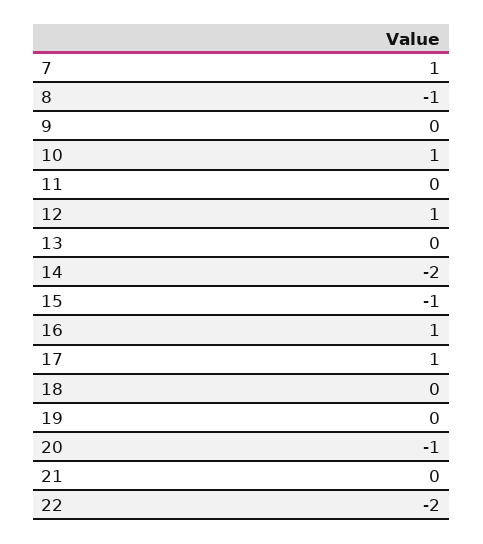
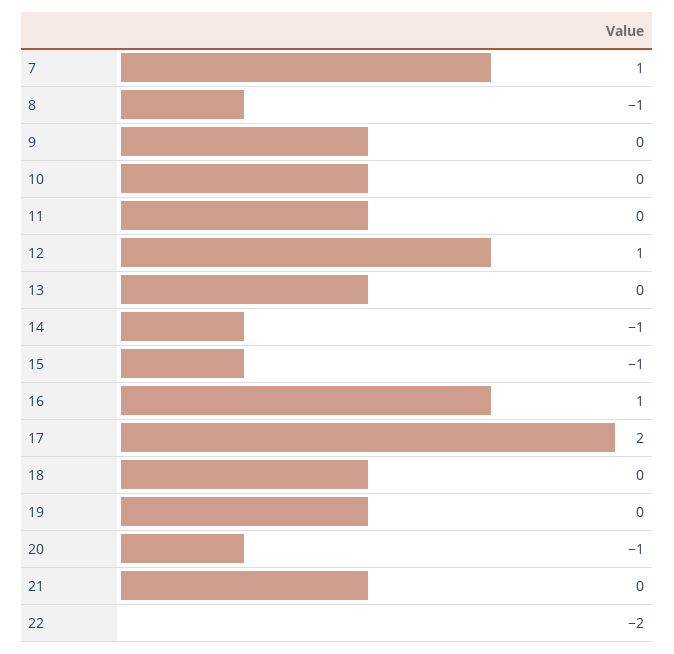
10: 1 -> 0
14: -2 -> -1
17: 1 -> 2

